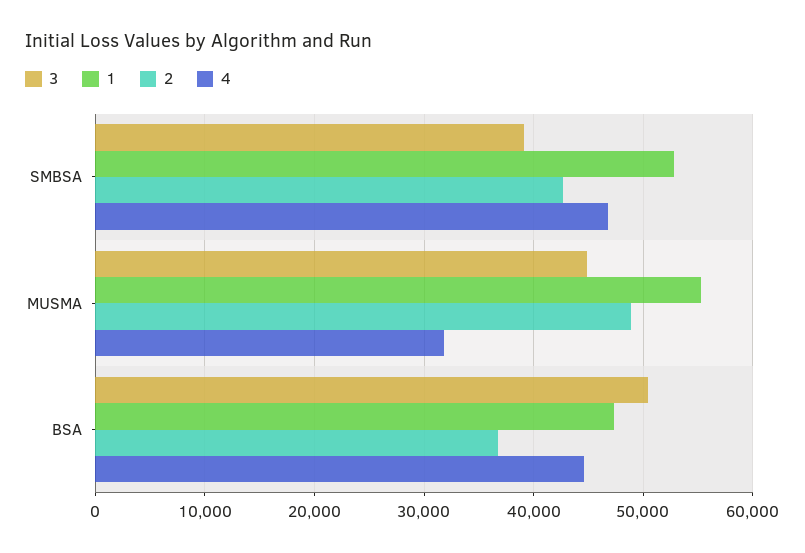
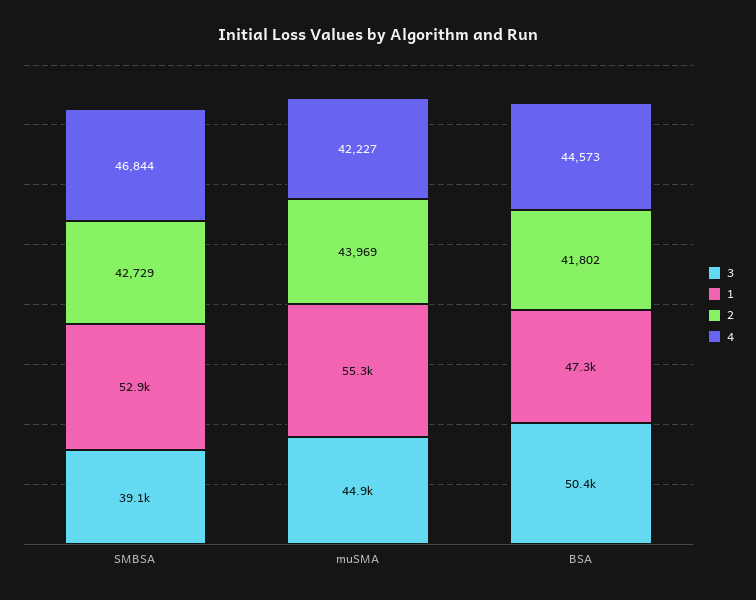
2, MUSMA: 49000 -> 43969
4, MUSMA: 32000 -> 42227
2, BSA: 37000 -> 41802

